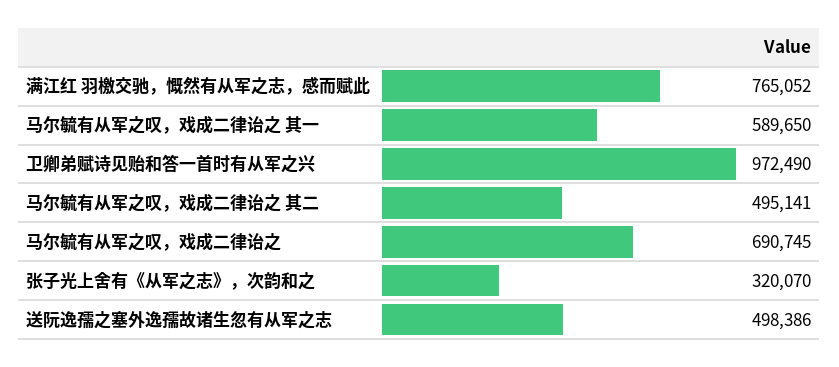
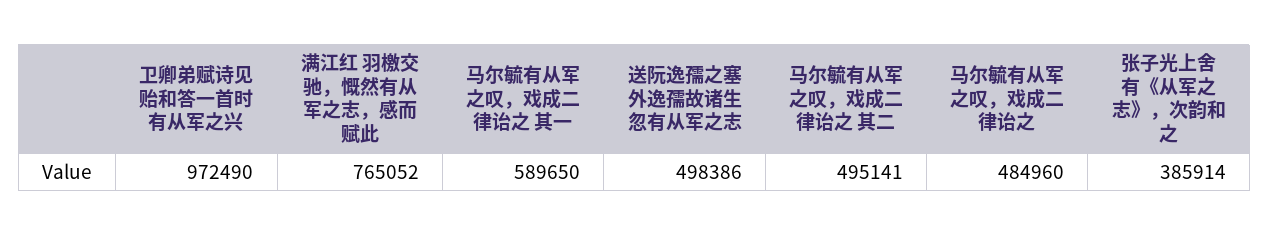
马尔毓有从军之叹，戏成二律诒之: 690745 -> 484960
张子光上舍有《从军之志》，次韵和之: 320070 -> 385914

